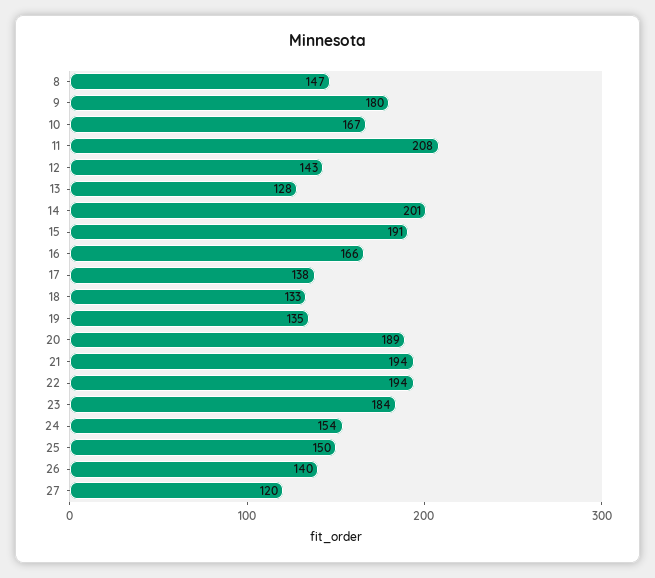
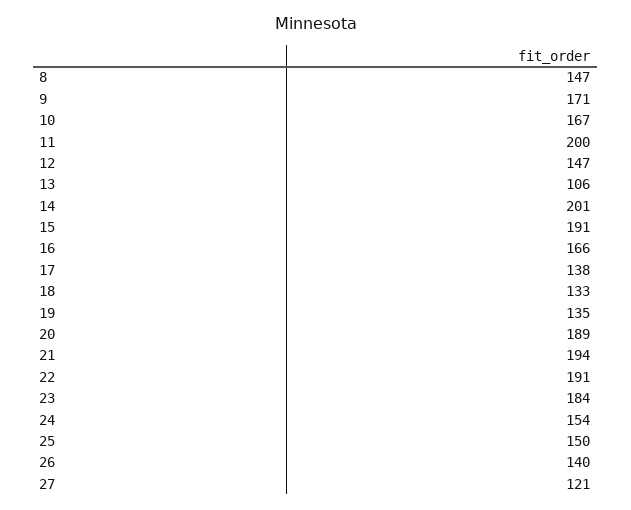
9: 180 -> 171
11: 208 -> 200
12: 143 -> 147
13: 128 -> 106
22: 194 -> 191
27: 120 -> 121

